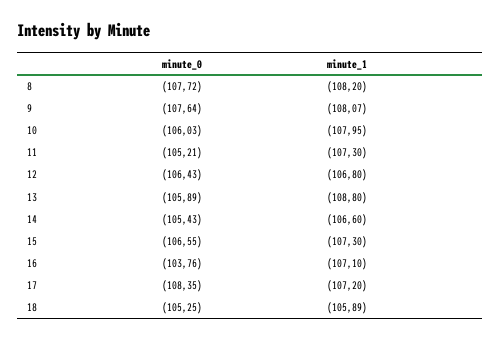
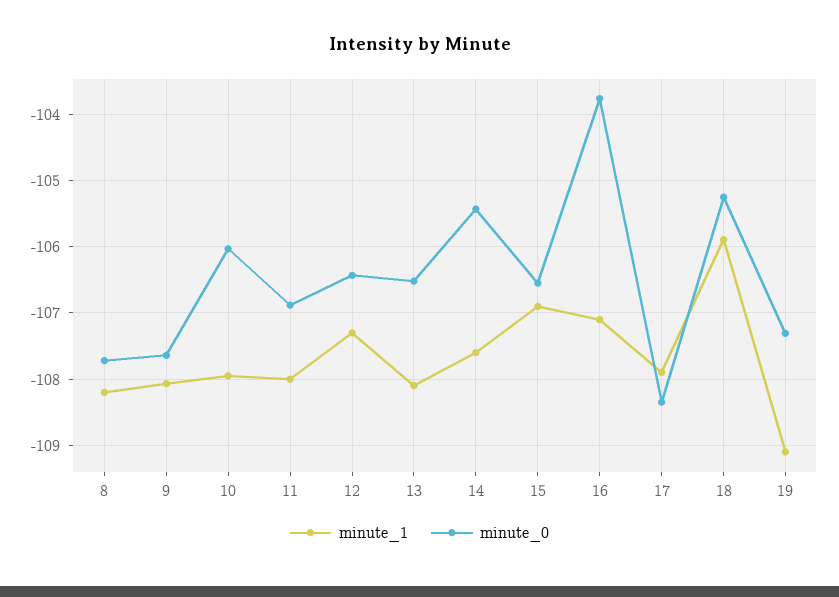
minute_0, 11: -105.21 -> -106.9
minute_1, 11: -107.3 -> -108
minute_1, 12: -106.8 -> -107.3
minute_0, 13: -105.89 -> -106.5
minute_1, 13: -108.8 -> -108.1
minute_1, 14: -106.6 -> -107.6
minute_1, 15: -107.3 -> -106.9
minute_1, 17: -107.2 -> -107.9
minute_1, 19: none -> -109.1
minute_0, 19: none -> -107.3

